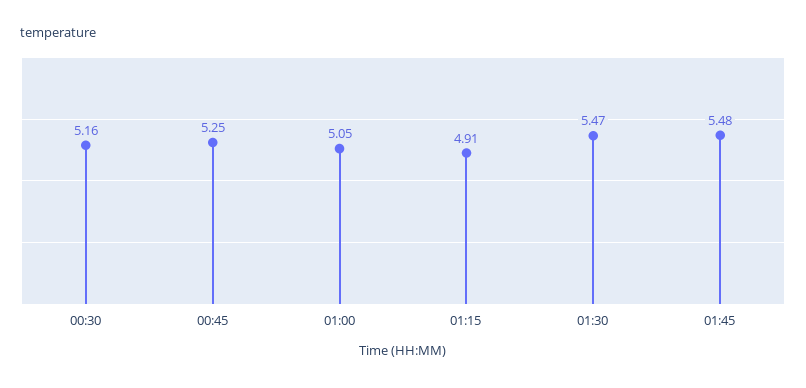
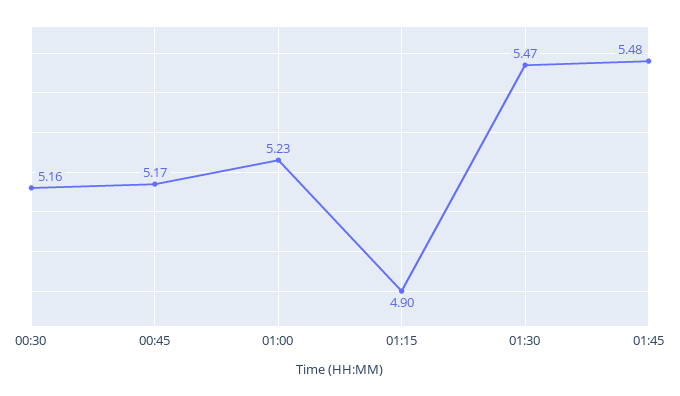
00:45: 5.25 -> 5.17
01:00: 5.05 -> 5.23
01:15: 4.91 -> 4.9

